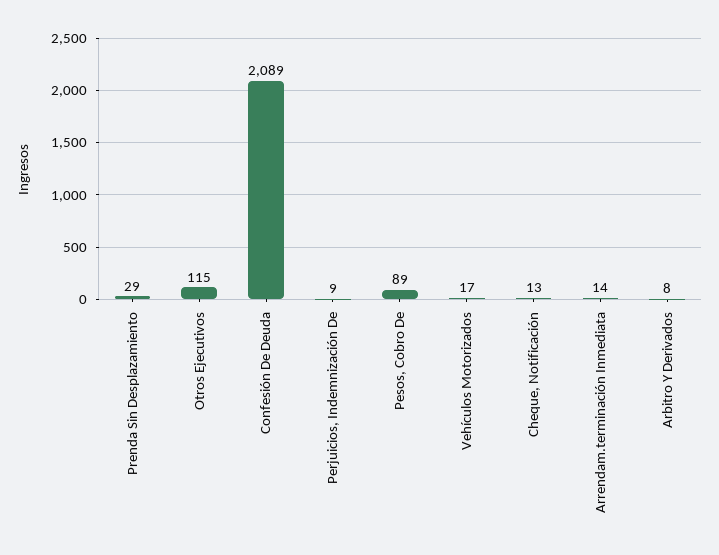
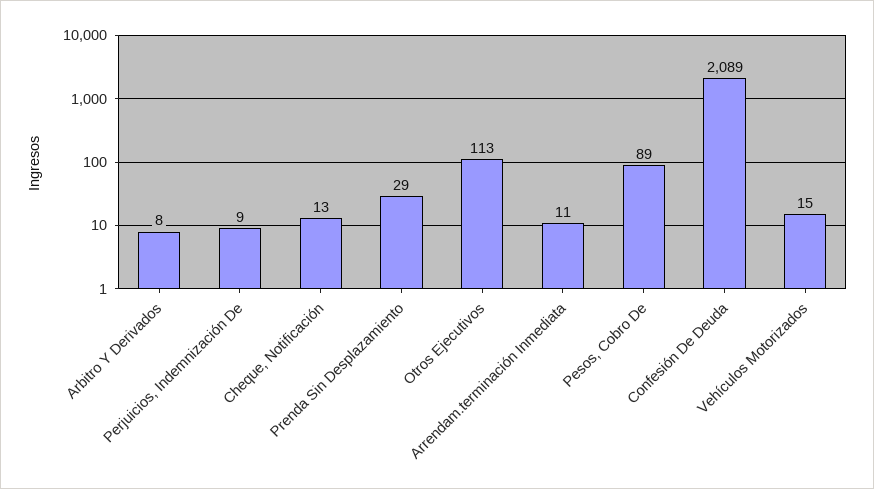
Otros Ejecutivos: 115 -> 113
Vehículos Motorizados: 17 -> 15
Arrendam.terminación Inmediata: 14 -> 11

